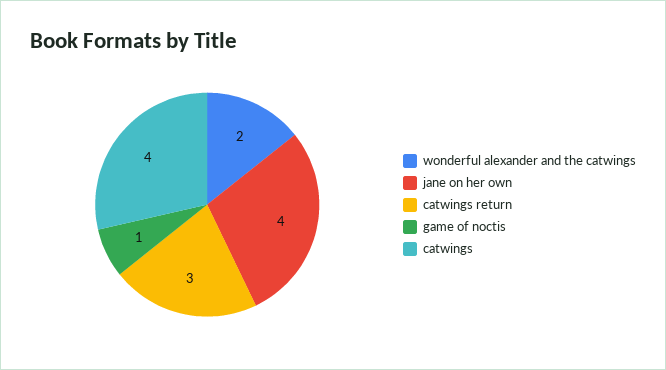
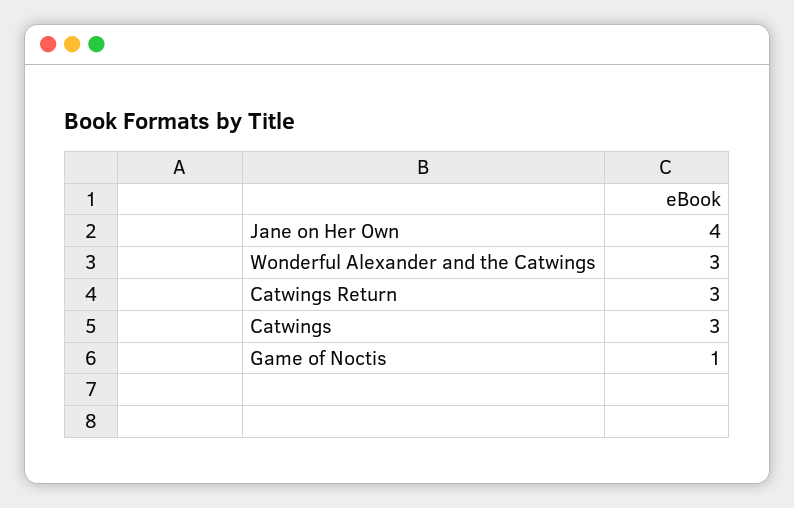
wonderful alexander and the catwings: 2 -> 3
catwings: 4 -> 3

